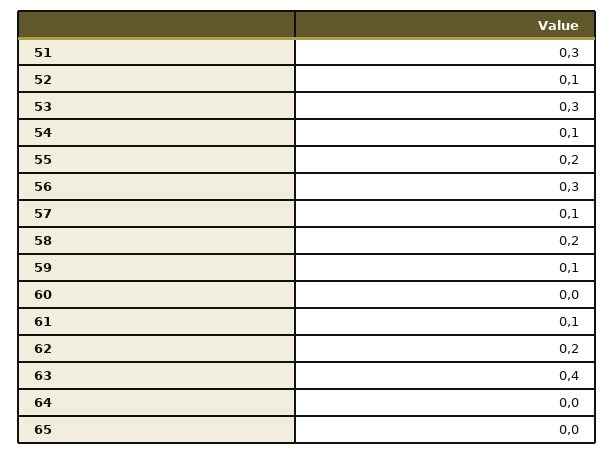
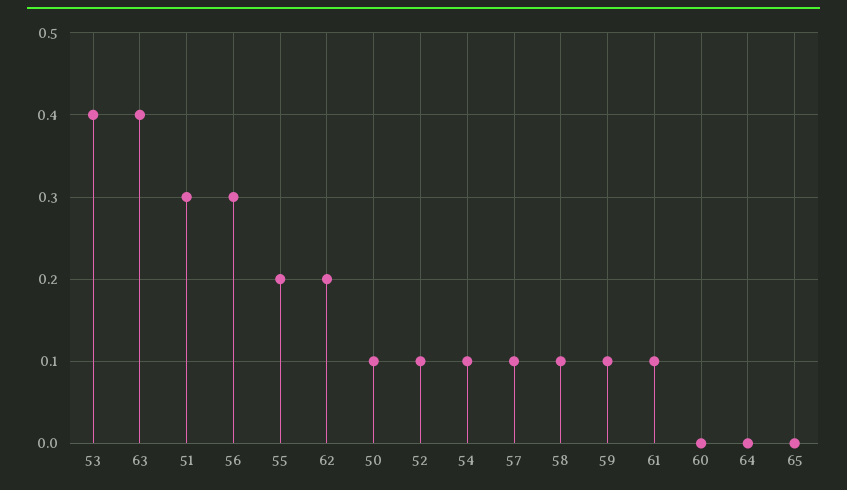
53: 0.3 -> 0.4
58: 0.2 -> 0.1
50: none -> 0.1

